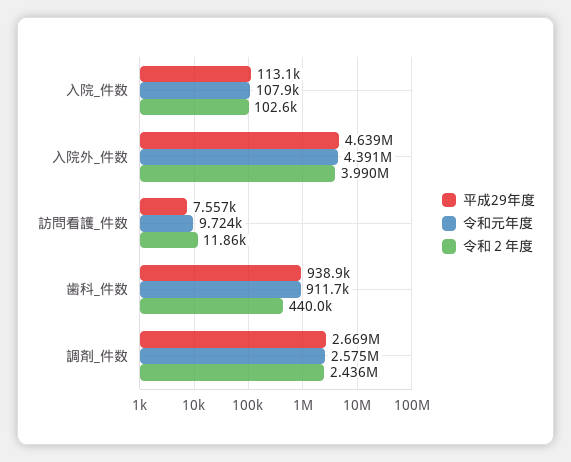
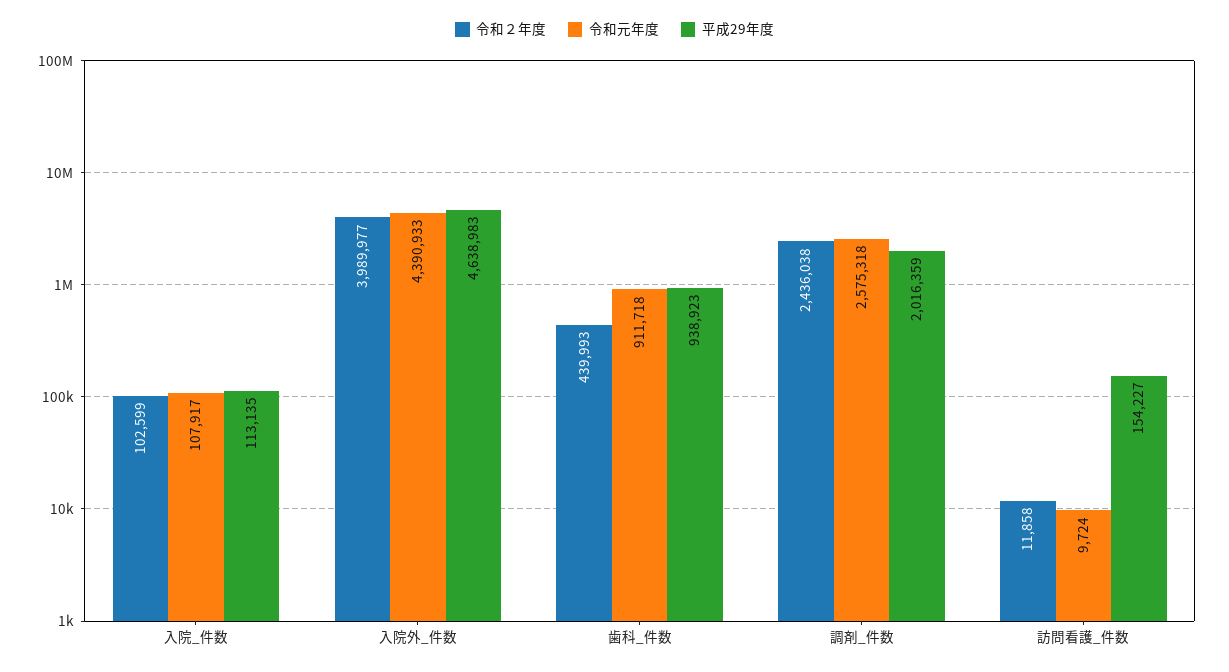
平成29年度, 訪問看護_件数: 7557 -> 154227
平成29年度, 調剤_件数: 2669000 -> 2016359

